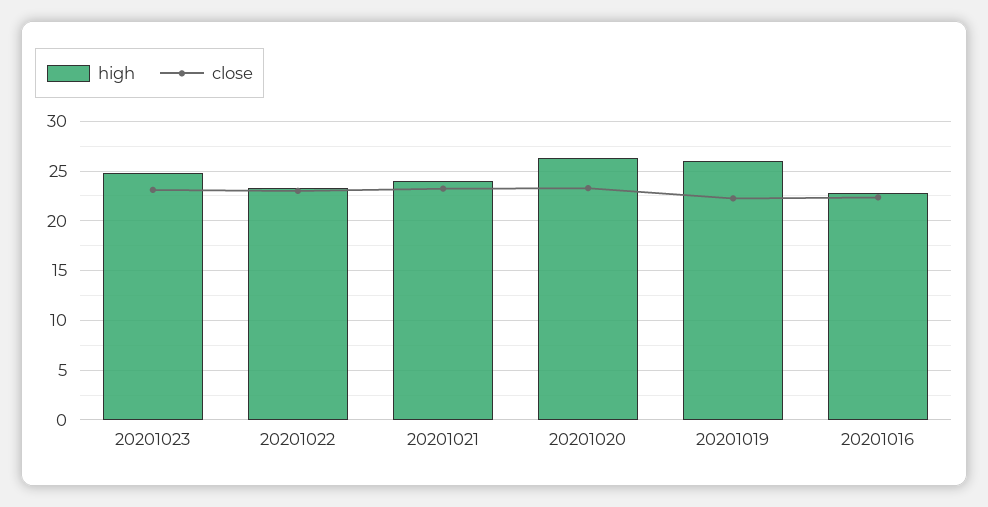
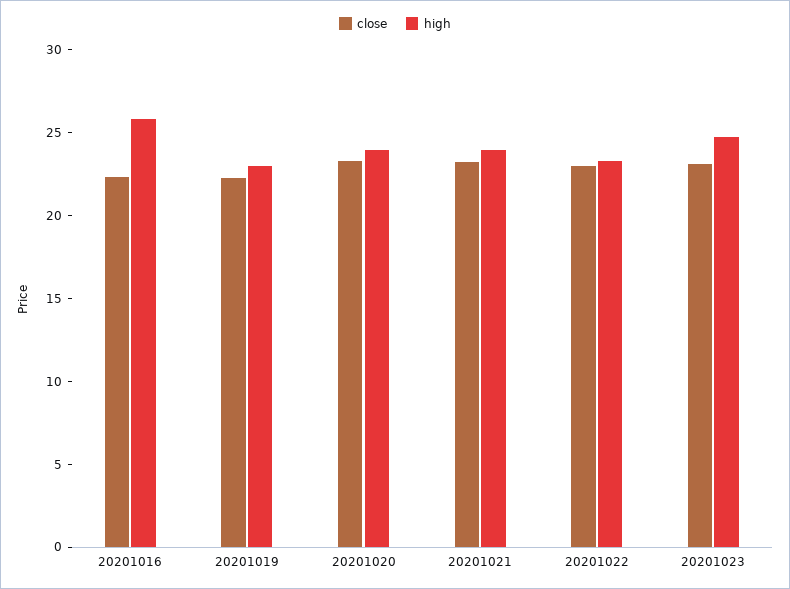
high, 20201020: 26 -> 24
high, 20201019: 26 -> 23
high, 20201016: 23 -> 26

